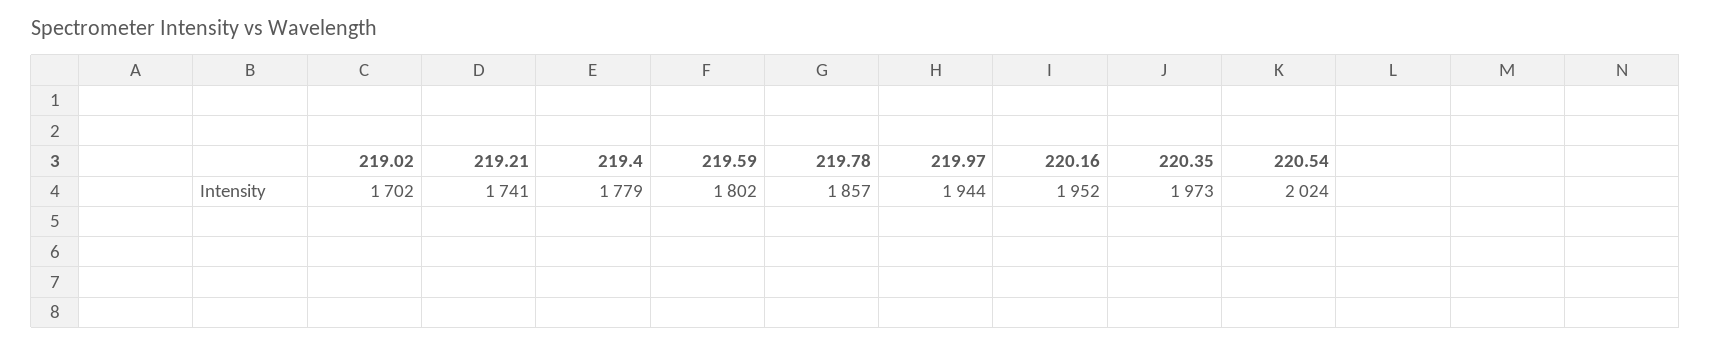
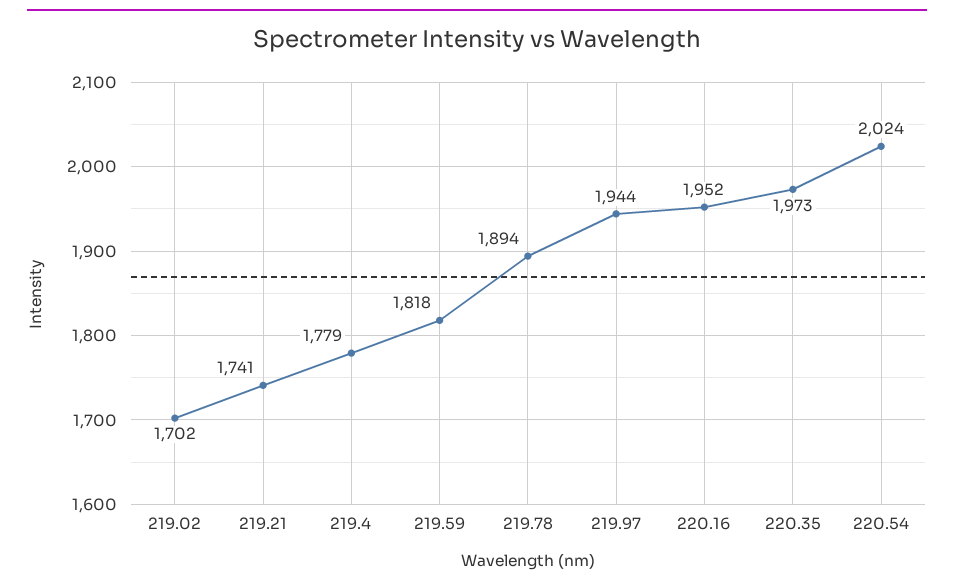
219.59: 1802 -> 1818
219.78: 1857 -> 1894

